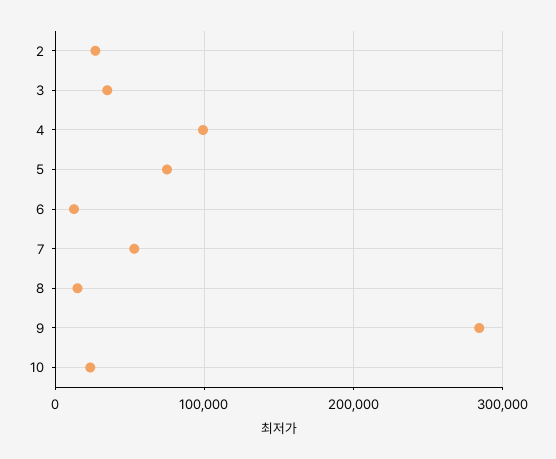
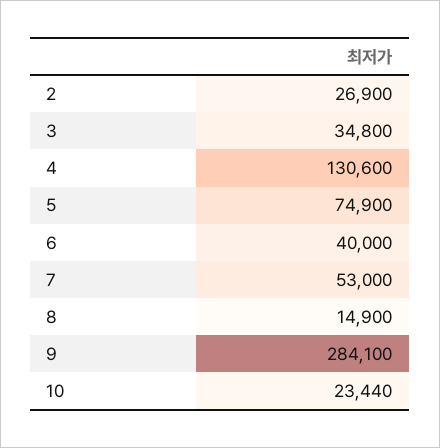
4: 100000 -> 130600
6: 10000 -> 40000

